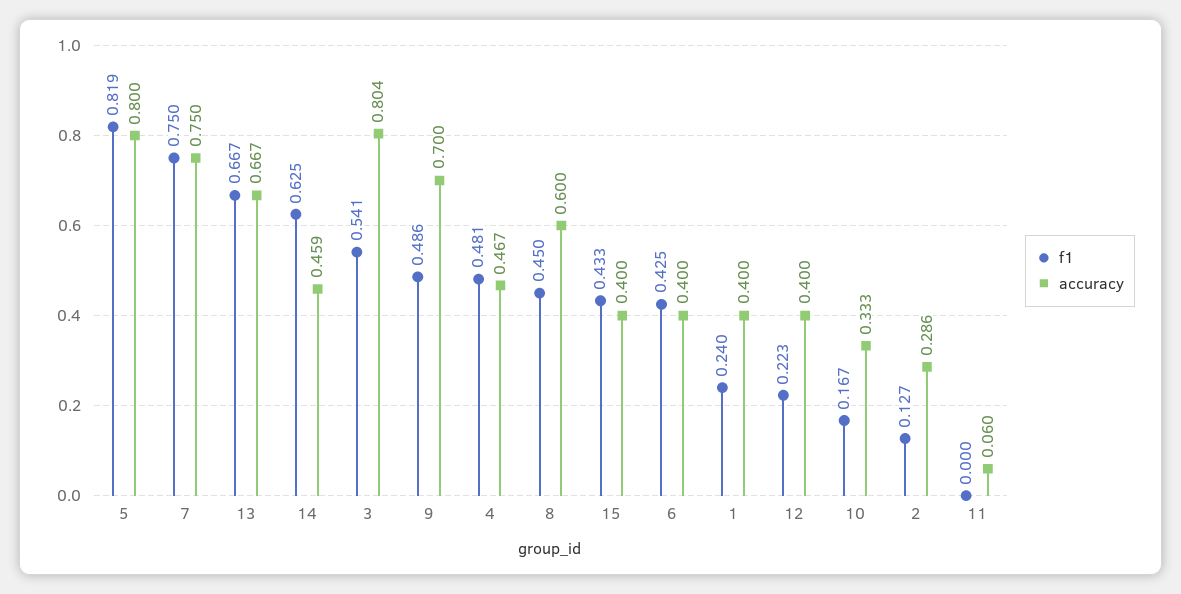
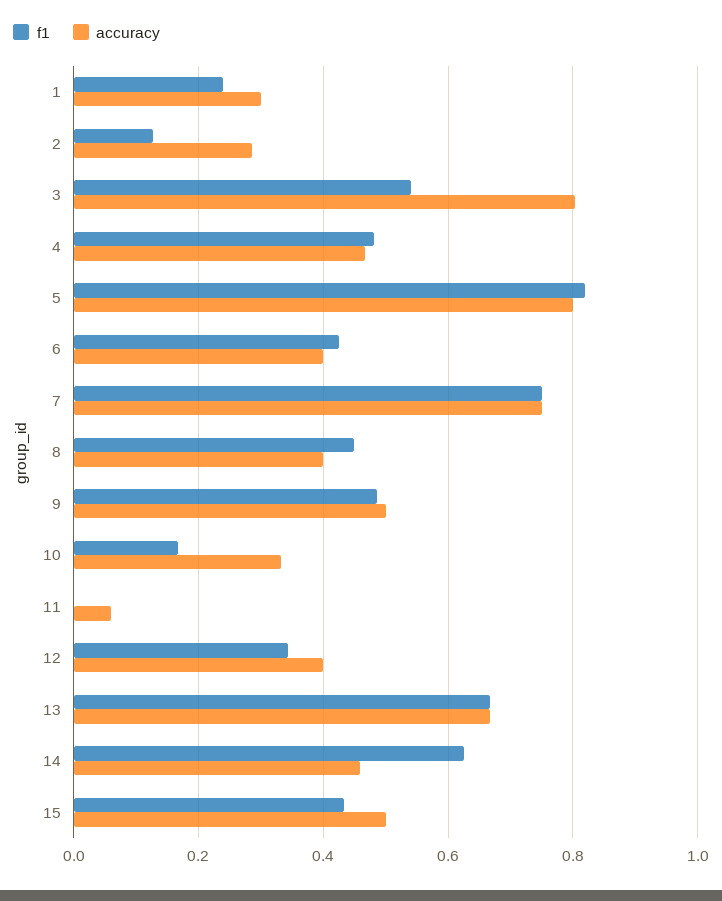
accuracy, 9: 0.7 -> 0.5
accuracy, 8: 0.6 -> 0.4
accuracy, 15: 0.4 -> 0.5
accuracy, 1: 0.4 -> 0.3
f1, 12: 0.223 -> 0.34

